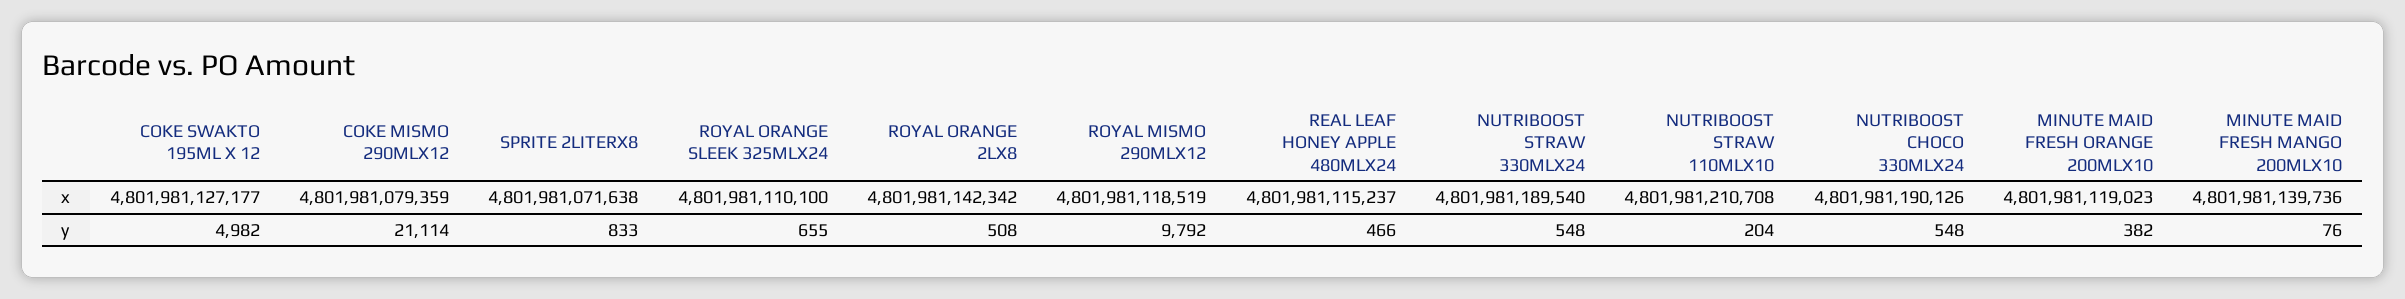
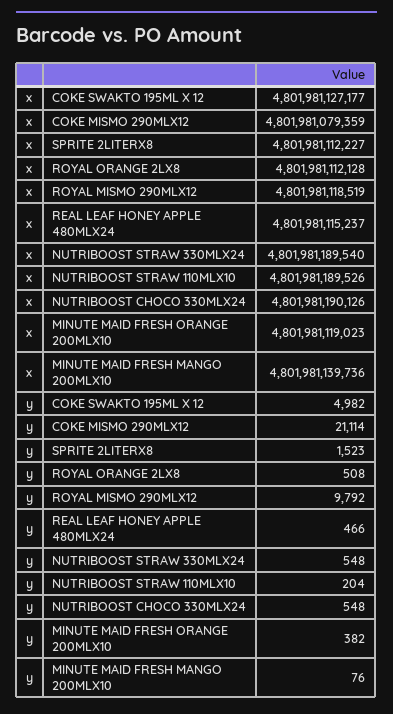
SPRITE 2LITERX8, x: 4801981071638 -> 4801981112227
ROYAL ORANGE SLEEK 325MLX24, x: 4801981110100 -> none
ROYAL ORANGE 2LX8, x: 4801981142342 -> 4801981112128
NUTRIBOOST STRAW 110MLX10, x: 4801981210708 -> 4801981189526
SPRITE 2LITERX8, y: 833 -> 1523
ROYAL ORANGE SLEEK 325MLX24, y: 655 -> none

